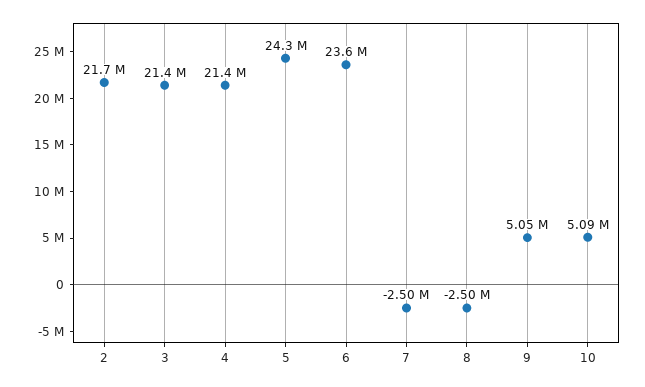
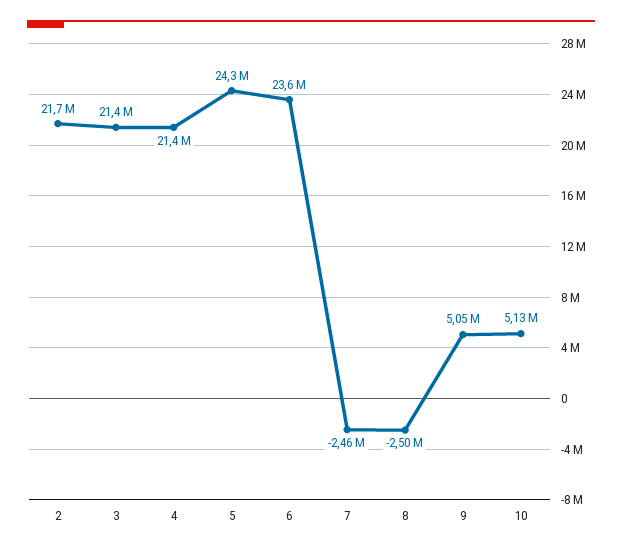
7: -2500000 -> -2460000
10: 5090000 -> 5130000

